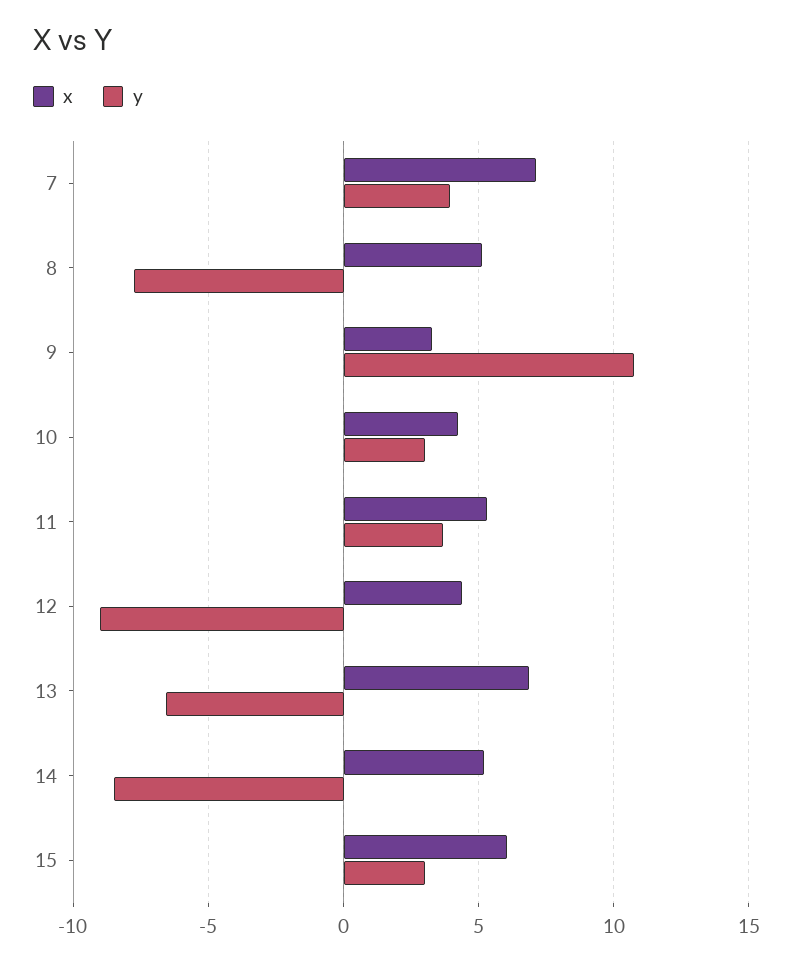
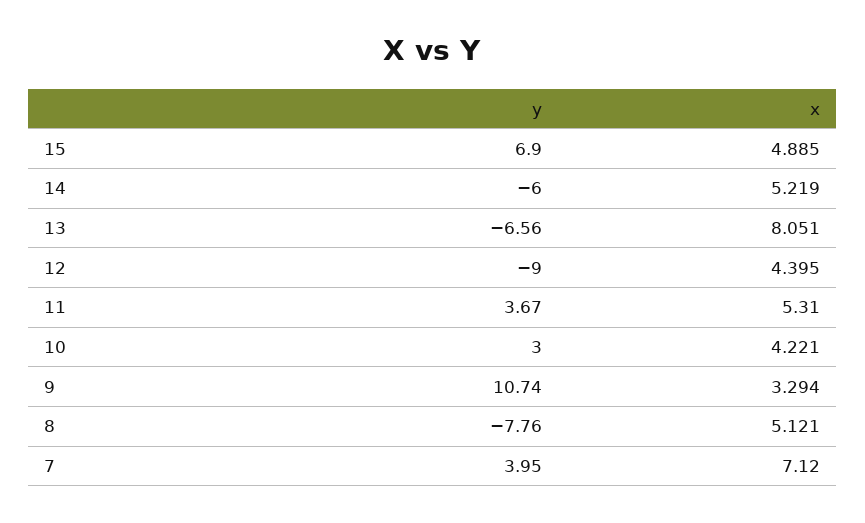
x, 13: 7 -> 8.051
y, 14: -8.5 -> -6
x, 15: 6 -> 4.885
y, 15: 3 -> 6.9

